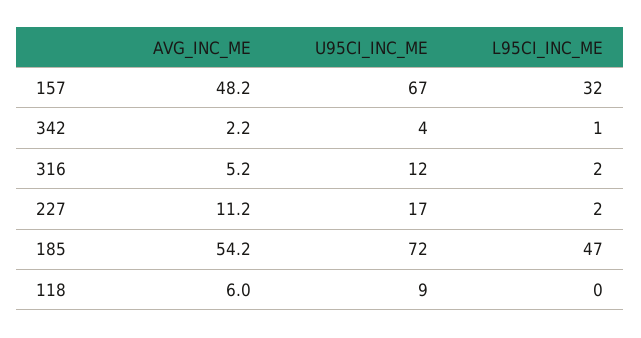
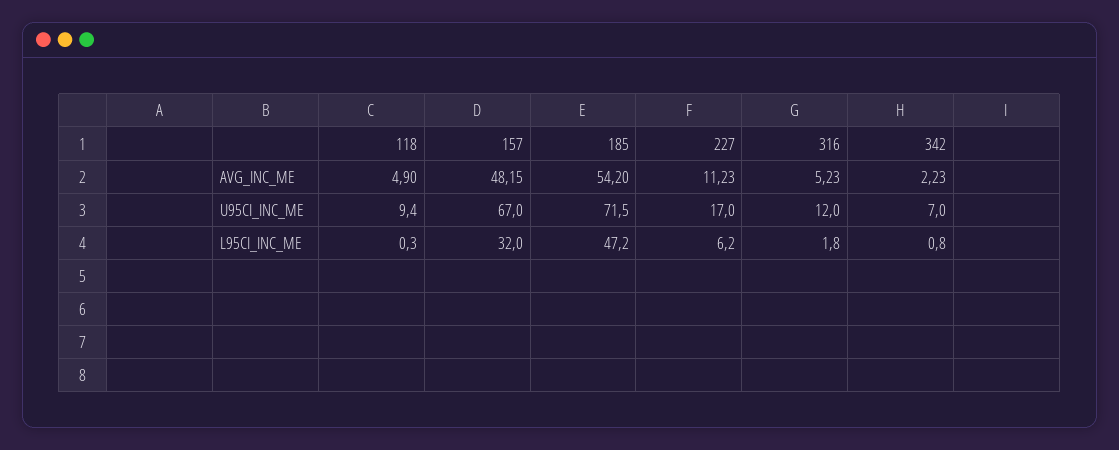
U95CI_INC_ME, 342: 4 -> 7
L95CI_INC_ME, 227: 2 -> 6.2
AVG_INC_ME, 118: 6 -> 4.9

